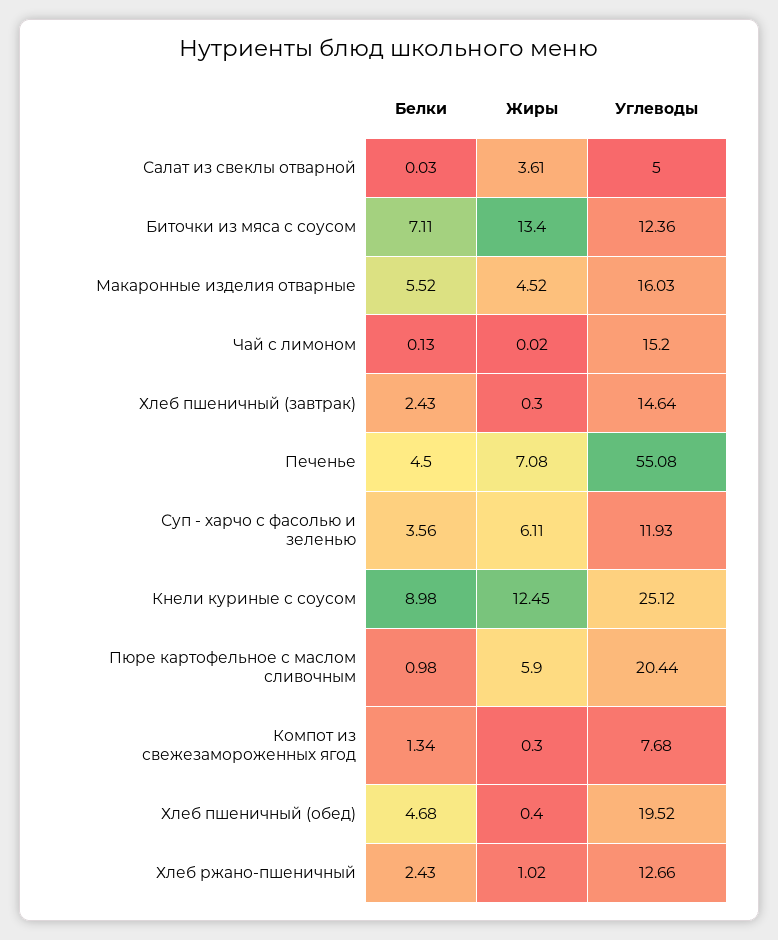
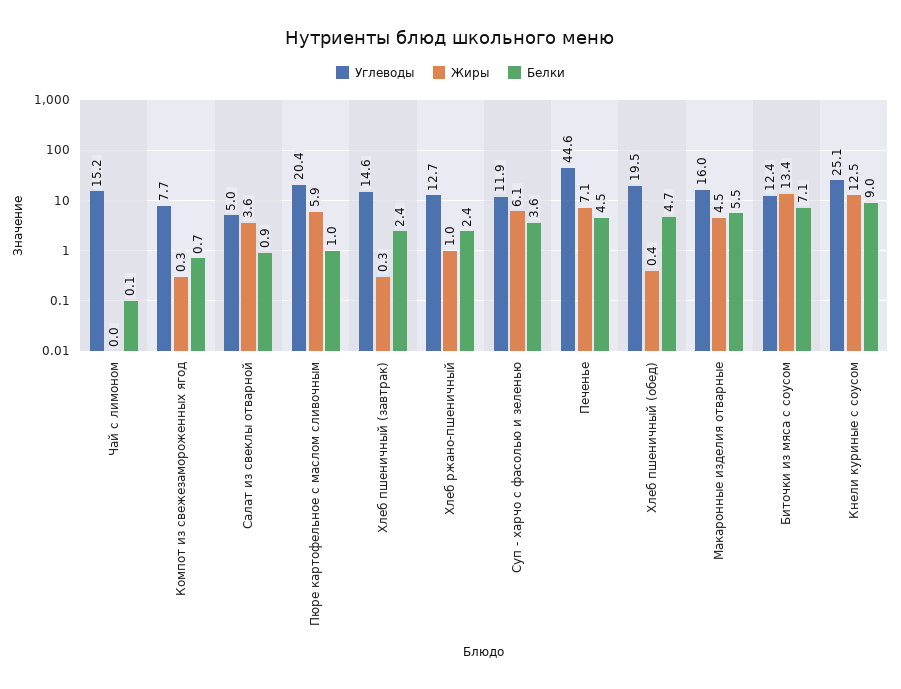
Белки, Салат из свеклы отварной: 0.03 -> 0.9
Углеводы, Печенье: 55.08 -> 44.6
Белки, Компот из свежезамороженных ягод: 1.34 -> 0.7

